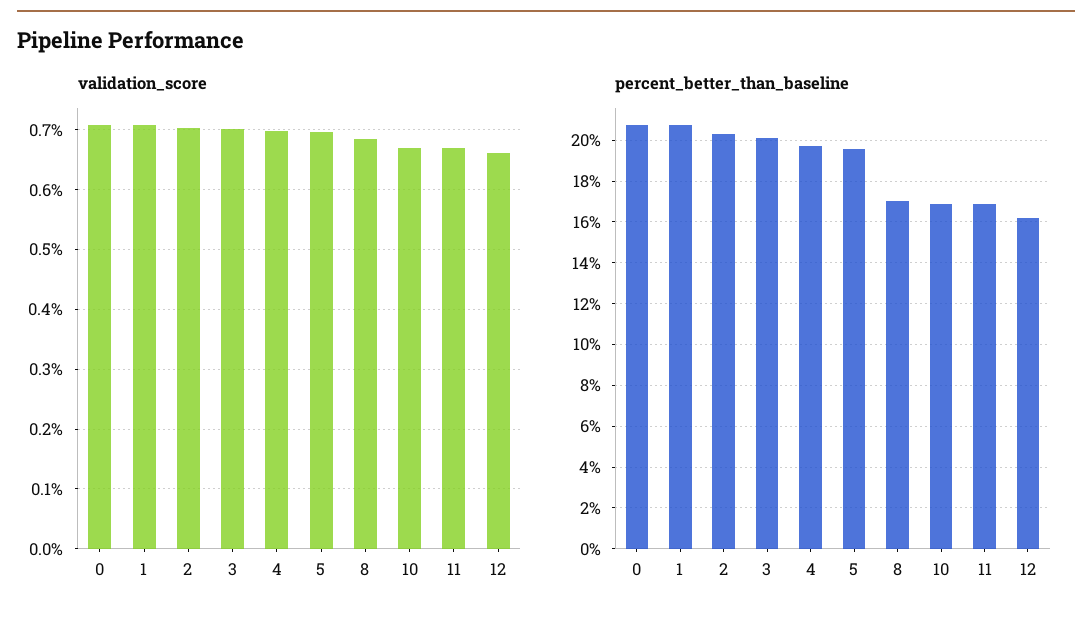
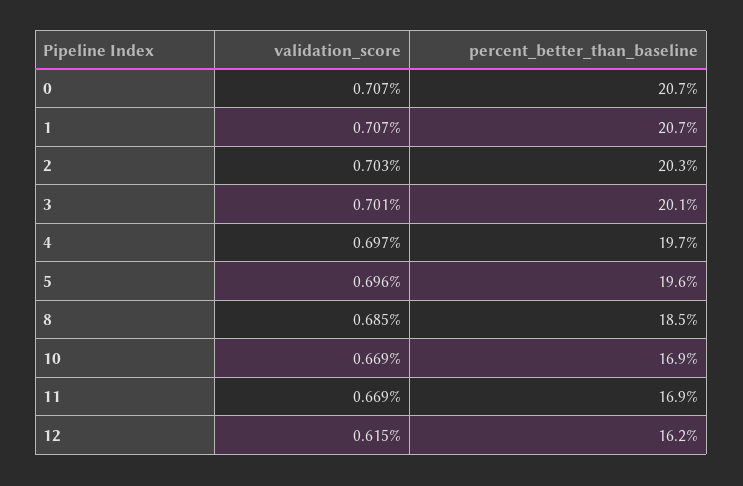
validation_score, 12: 0.66 -> 0.615
percent_better_than_baseline, 8: 17 -> 18.5

